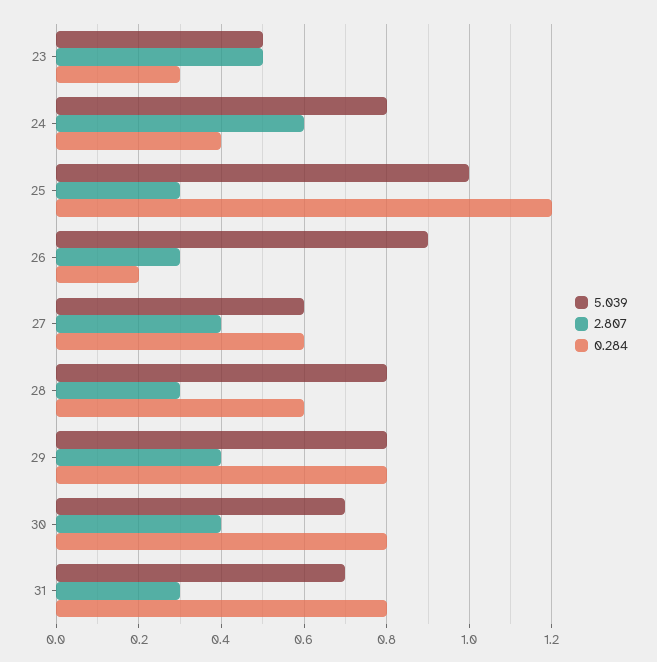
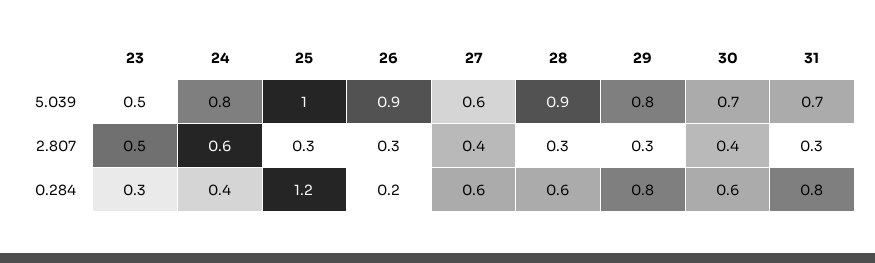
5.039, 28: 0.8 -> 0.9
2.807, 29: 0.4 -> 0.3
0.284, 30: 0.8 -> 0.6

